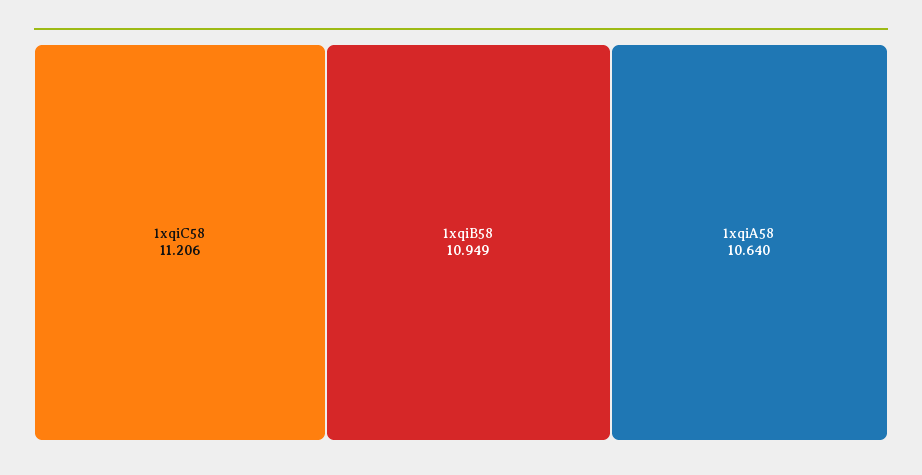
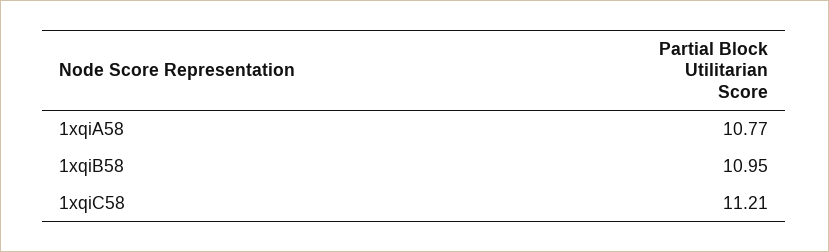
1xqiA58: 10.64 -> 10.77

